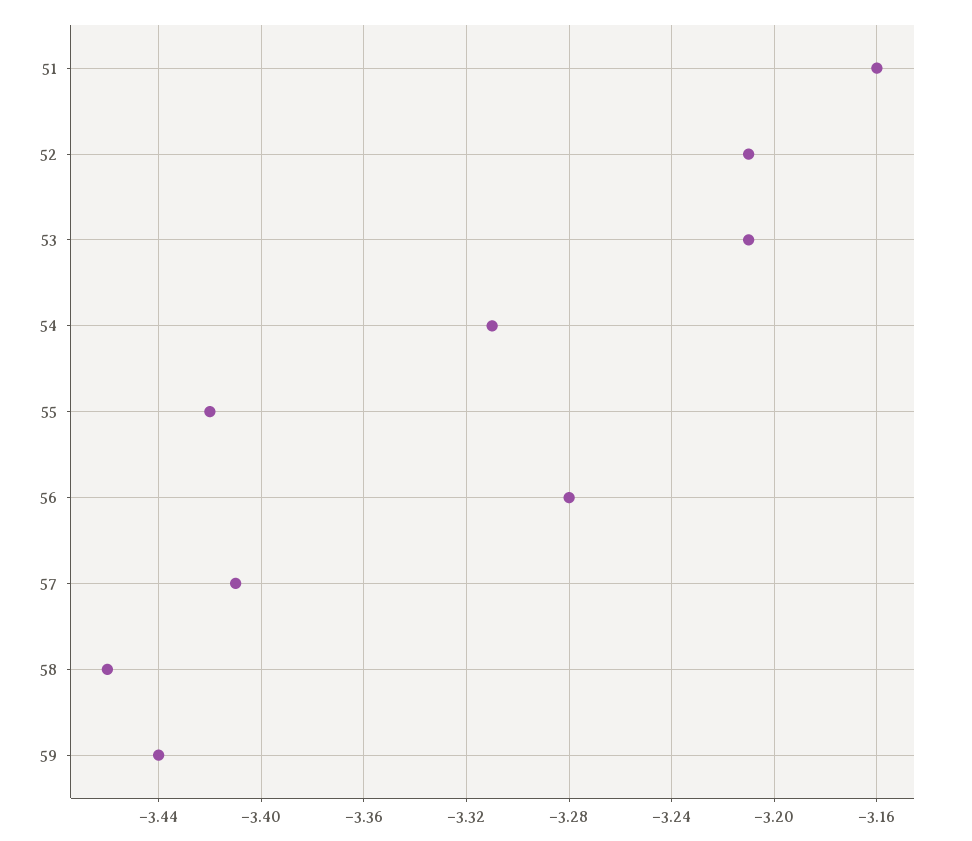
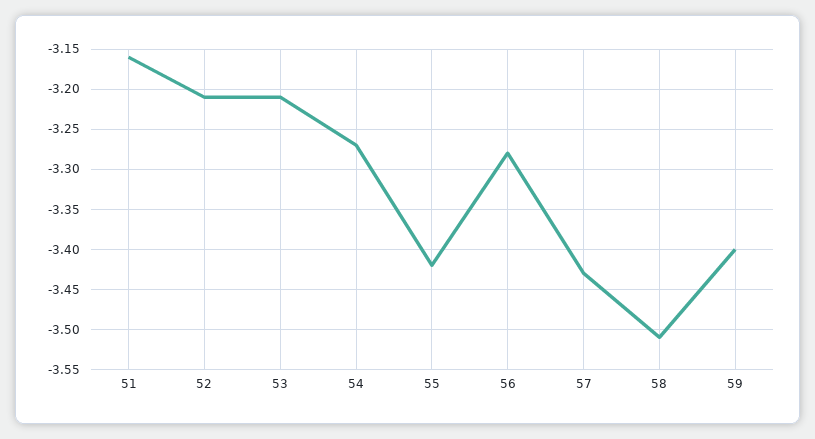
54: -3.31 -> -3.27
57: -3.41 -> -3.43
58: -3.46 -> -3.51
59: -3.44 -> -3.4

